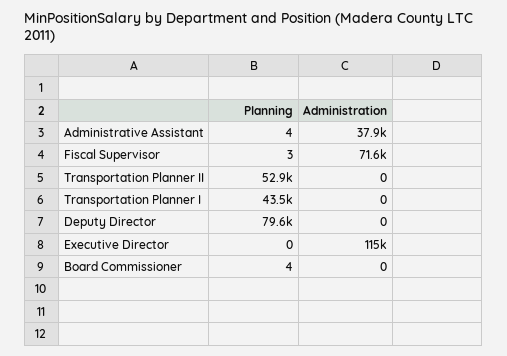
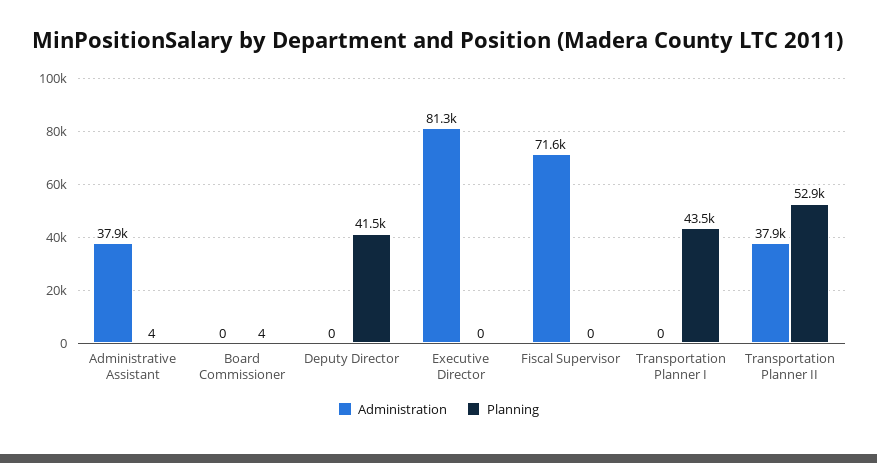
Planning, Fiscal Supervisor: 3 -> 0
Administration, Transportation Planner II: 0 -> 37900
Planning, Deputy Director: 79600 -> 41500
Administration, Executive Director: 115000 -> 81300

